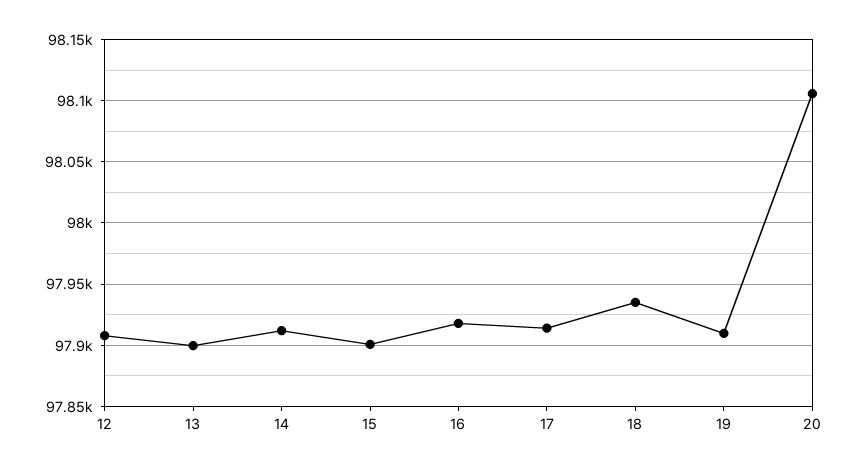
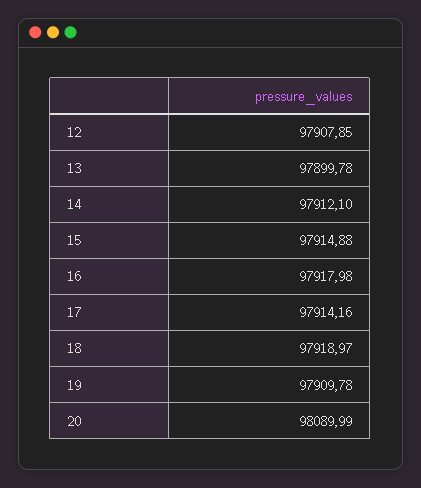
15: 97900 -> 97914.88
18: 97935 -> 97918.97
20: 98105 -> 98089.99

